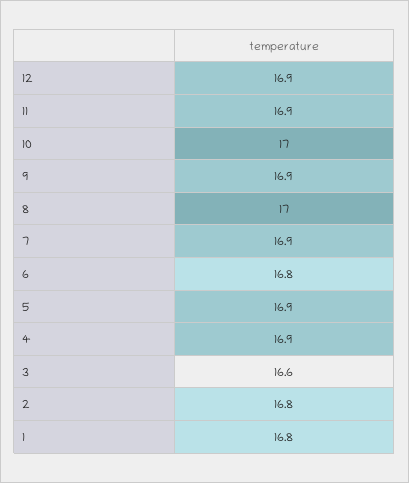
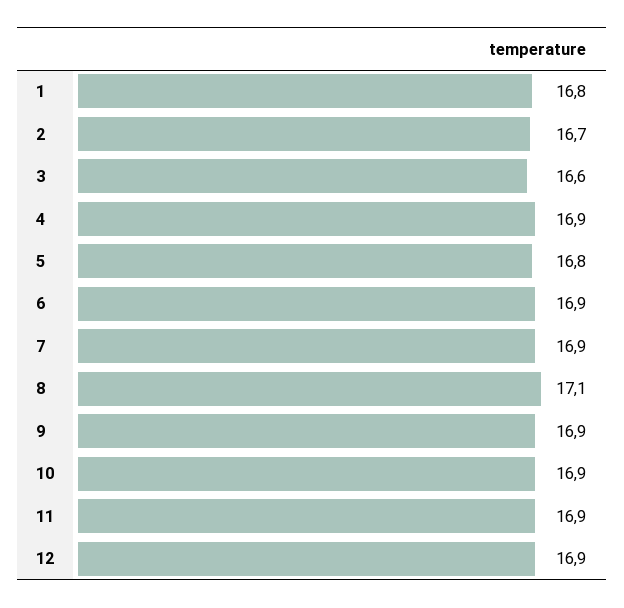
10: 17 -> 16.9
8: 17 -> 17.1
6: 16.8 -> 16.9
5: 16.9 -> 16.8
2: 16.8 -> 16.7

